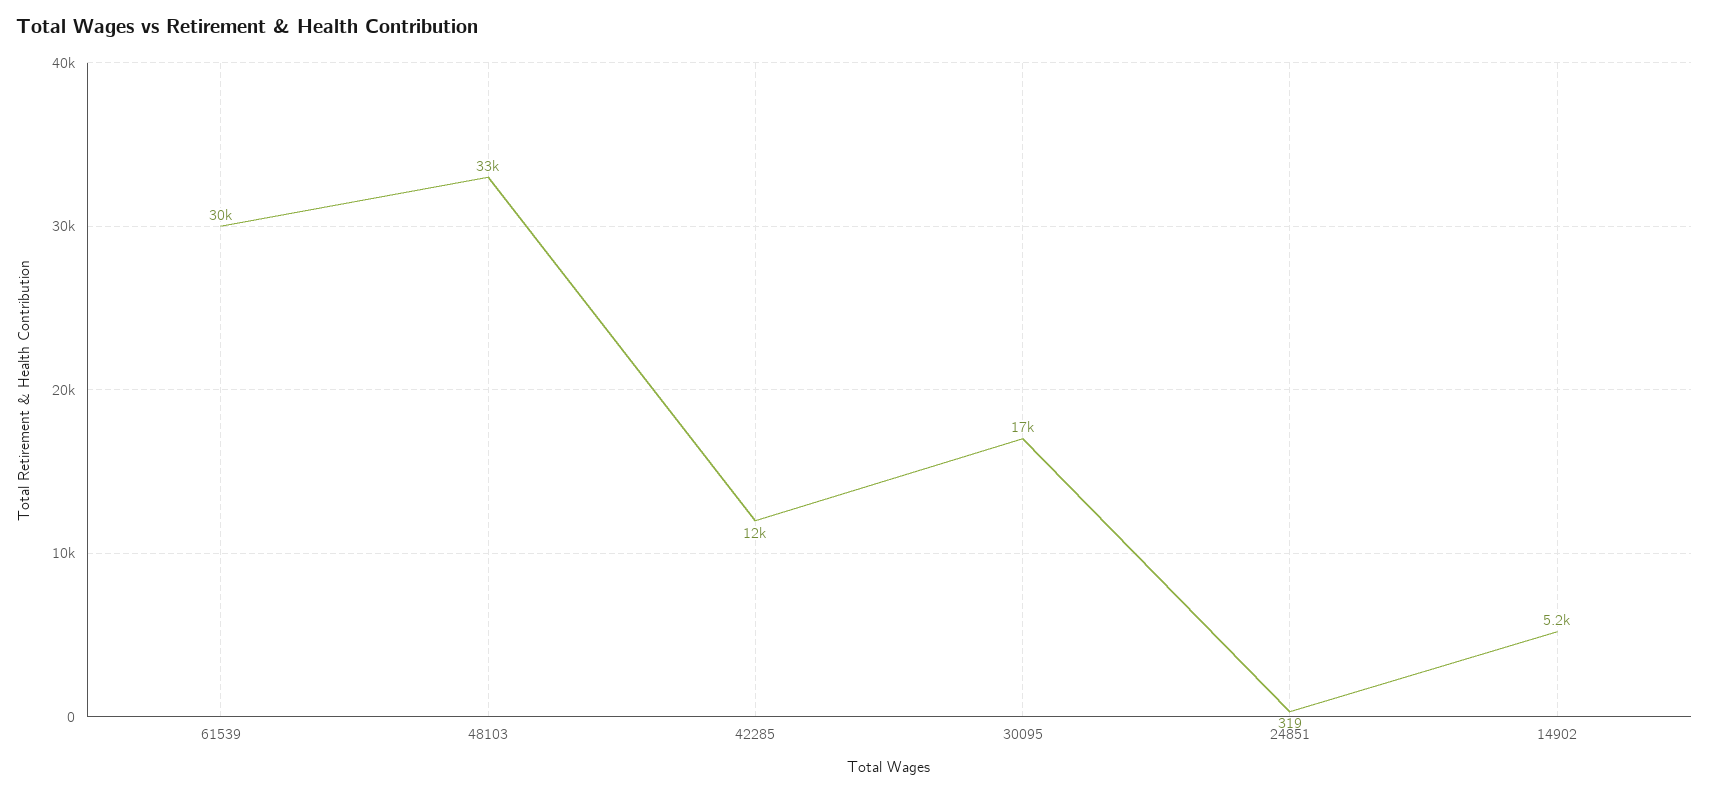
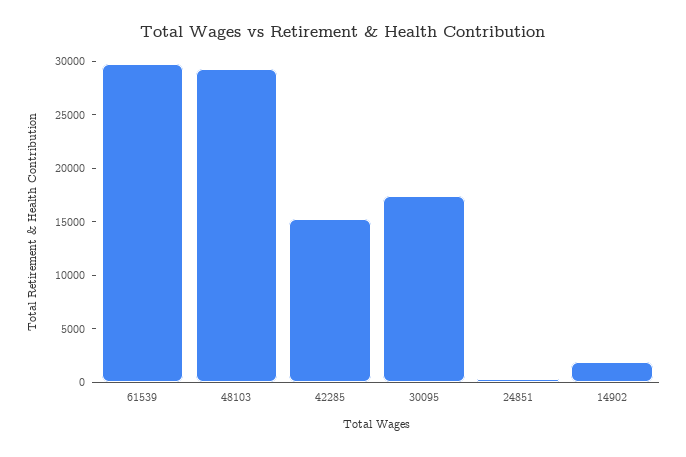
48103: 33000 -> 29000
42285: 12000 -> 15000
14902: 5200 -> 2000

